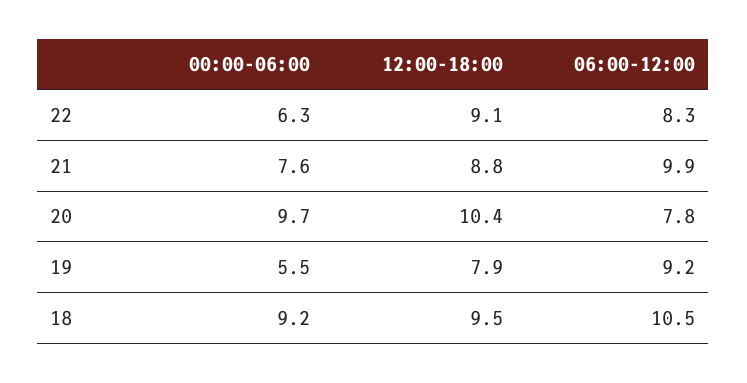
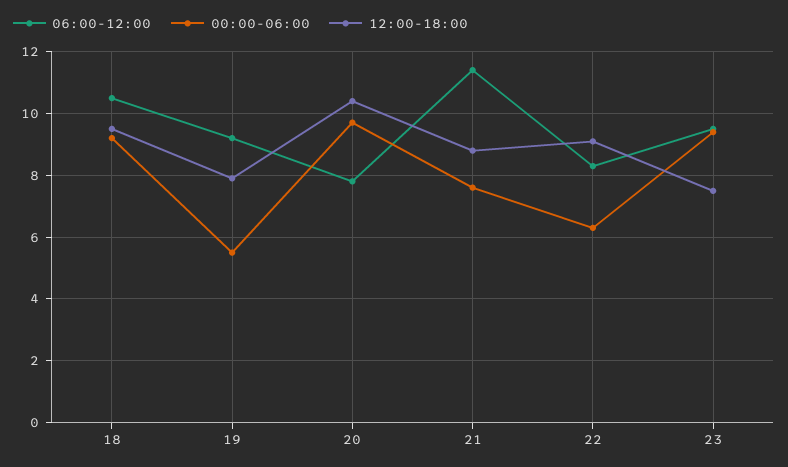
06:00-12:00, 21: 9.9 -> 11.5
06:00-12:00, 23: none -> 9.5
00:00-06:00, 23: none -> 9.5
12:00-18:00, 23: none -> 7.5

